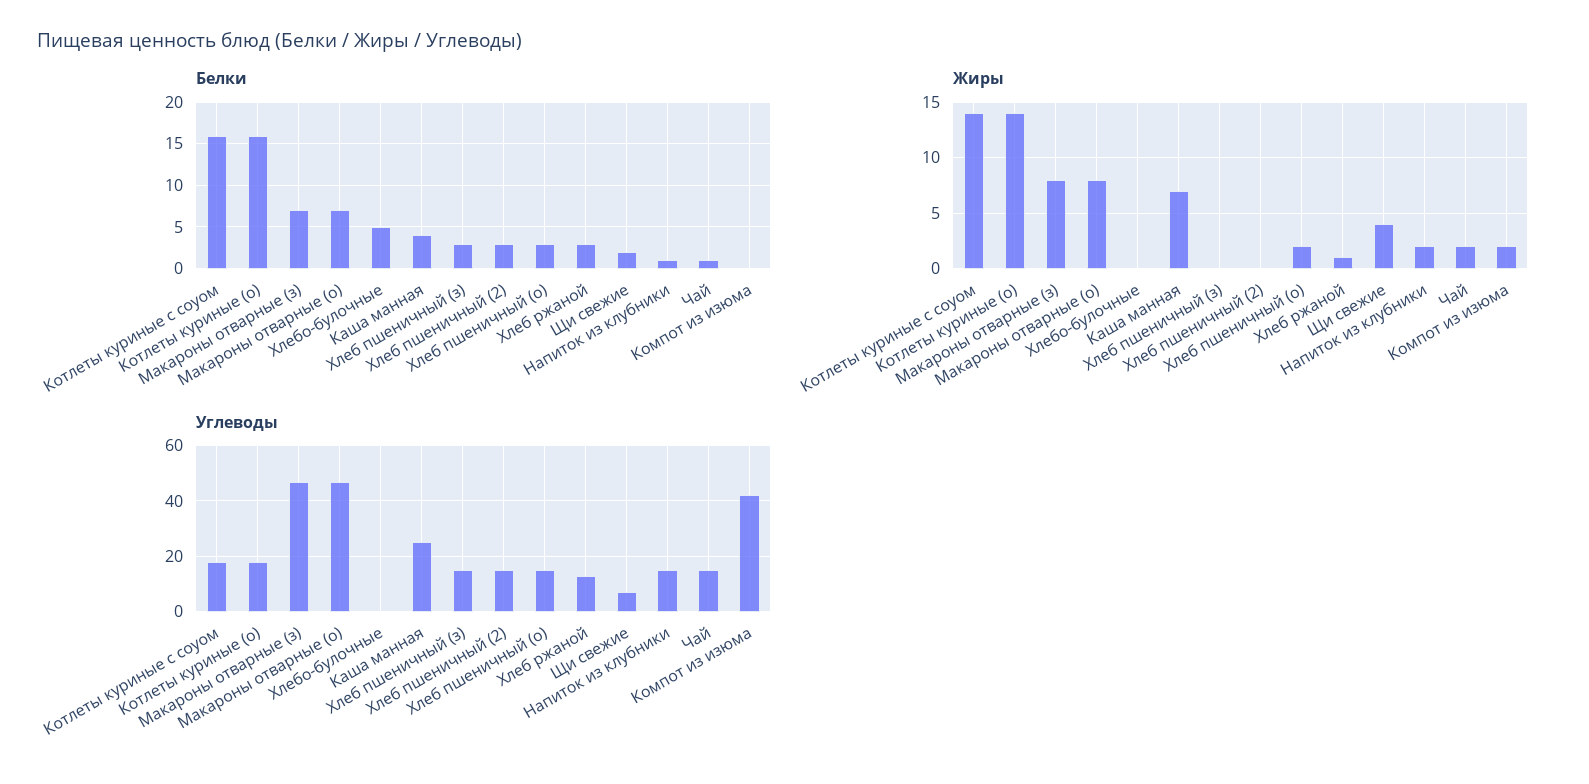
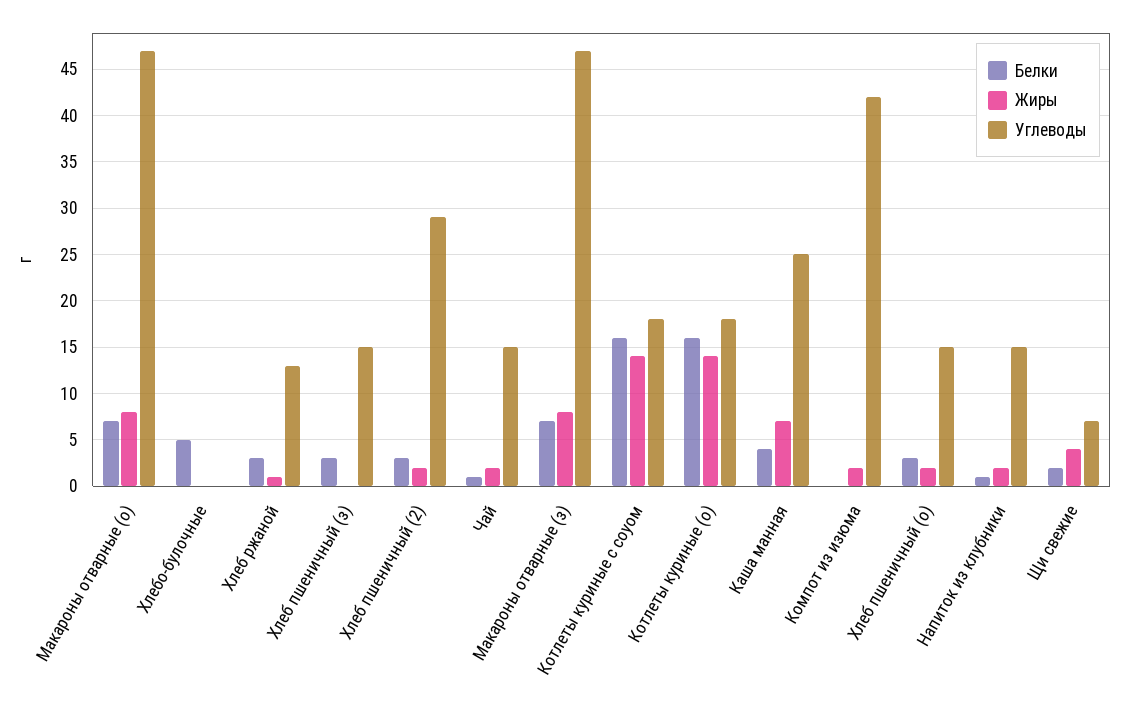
Жиры, Хлеб пшеничный (2): 0 -> 2
Углеводы, Хлеб пшеничный (2): 15 -> 29

